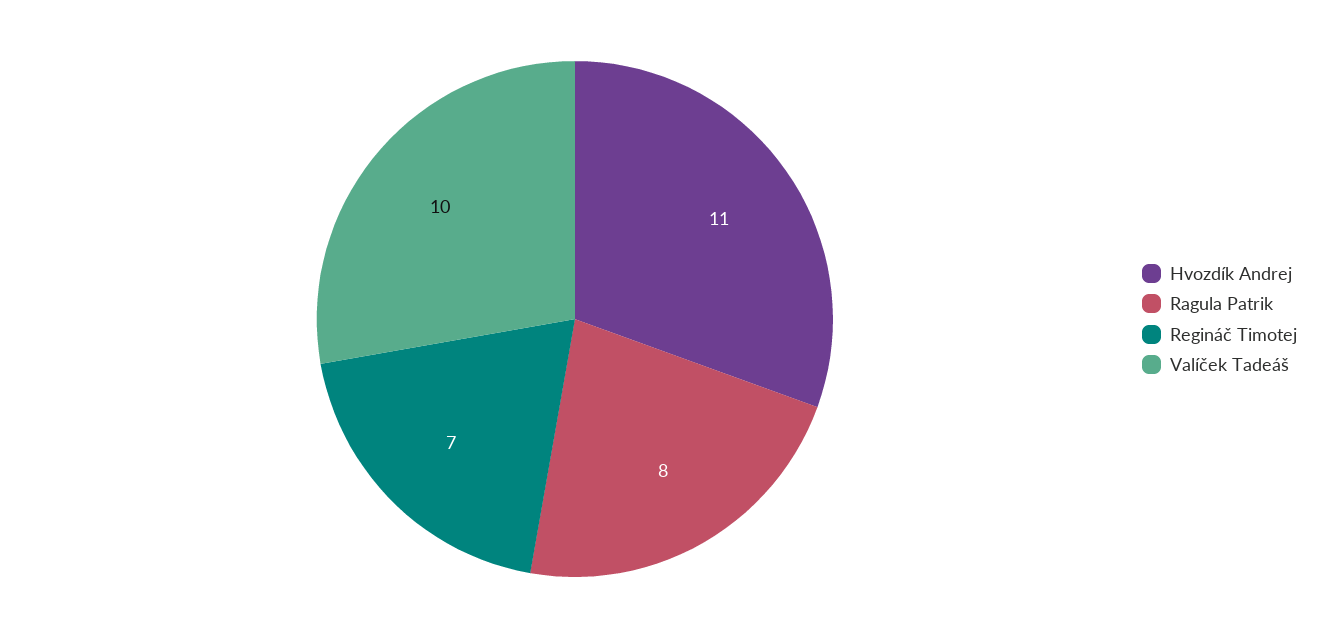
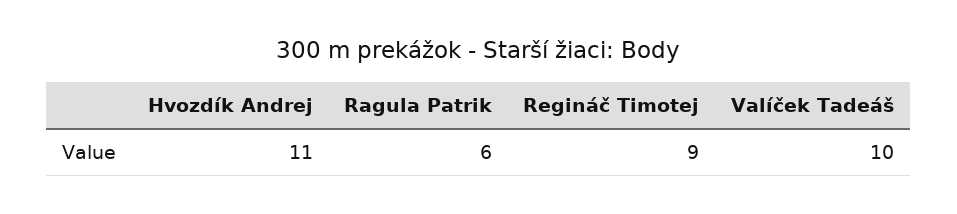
Ragula Patrik: 8 -> 6
Regináč Timotej: 7 -> 9

